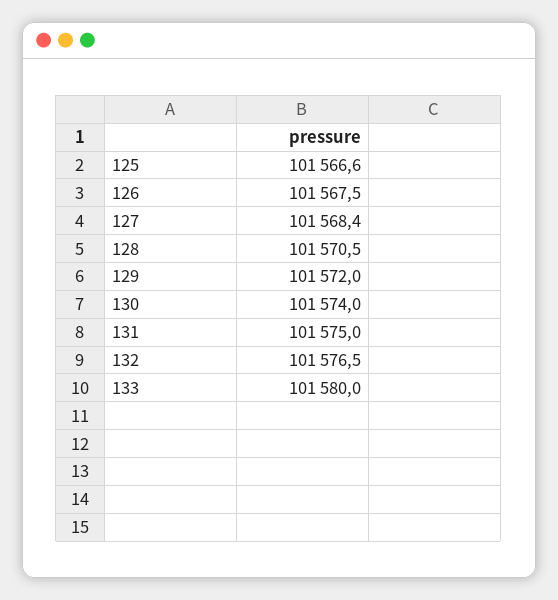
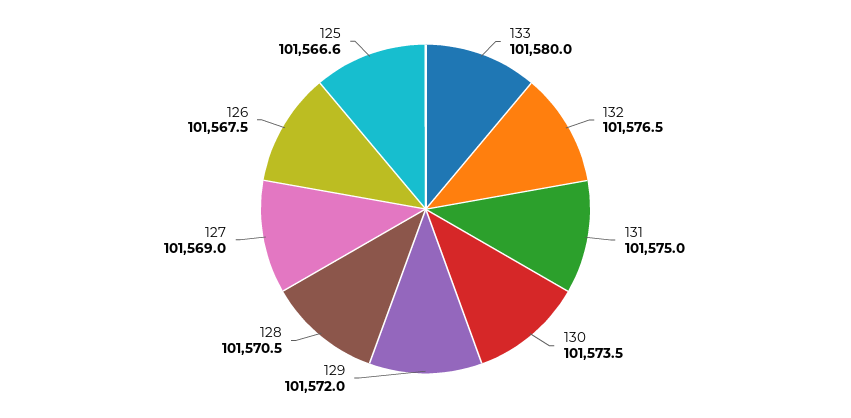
127: 101568.4 -> 101569
130: 101574 -> 101573.5

